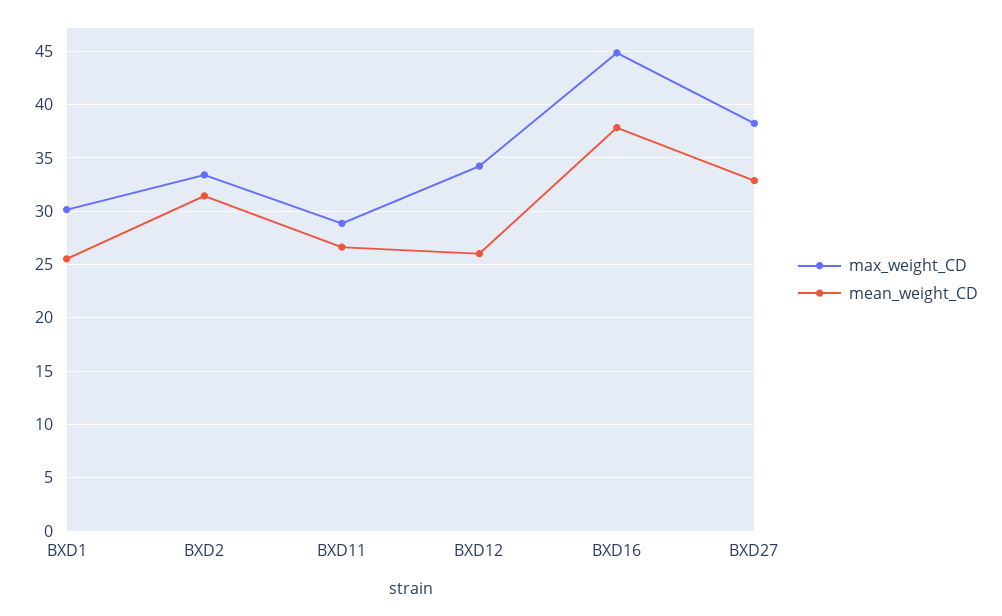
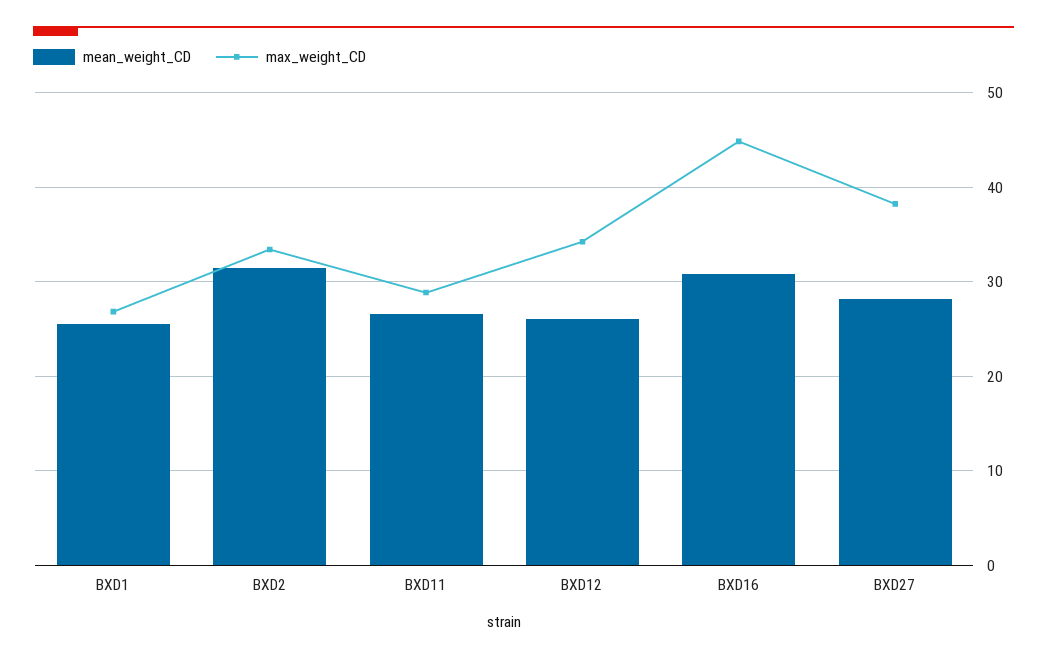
max_weight_CD, BXD1: 30 -> 27
mean_weight_CD, BXD16: 38 -> 31
mean_weight_CD, BXD27: 33 -> 28

